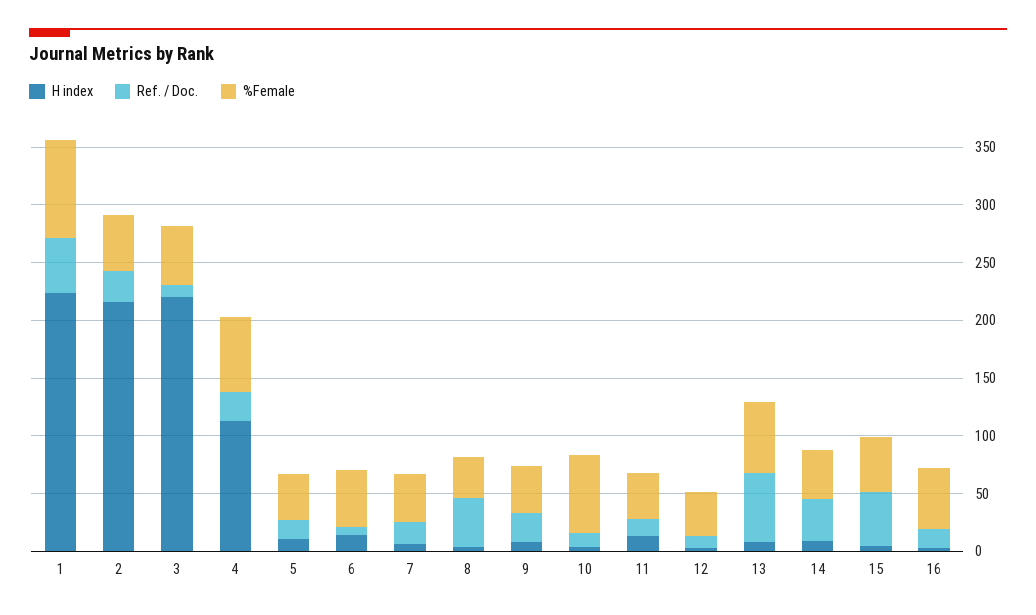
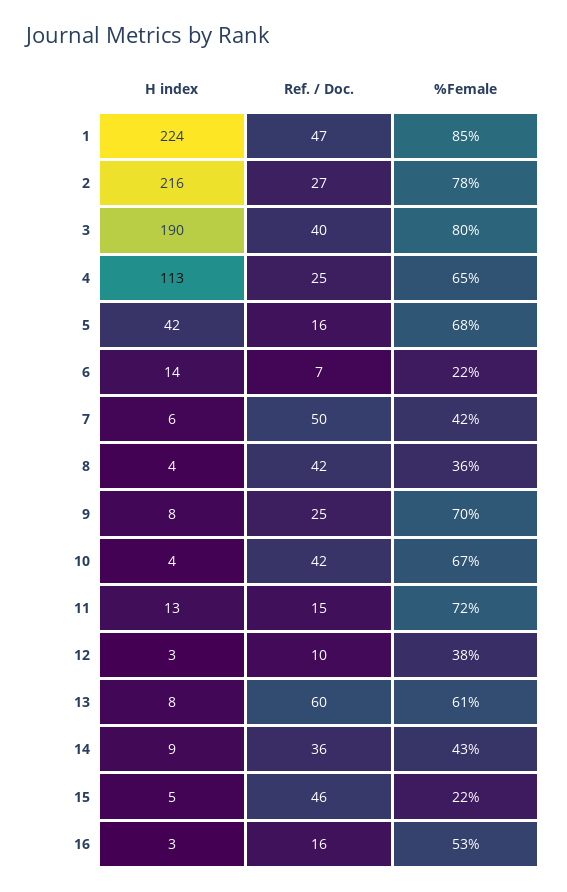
%Female, 2: 50 -> 78
H index, 3: 220 -> 190
Ref. / Doc., 3: 10 -> 40
%Female, 3: 50 -> 80
H index, 5: 10 -> 42
%Female, 5: 40 -> 68
%Female, 6: 50 -> 22
Ref. / Doc., 7: 20 -> 50
%Female, 9: 40 -> 70
Ref. / Doc., 10: 10 -> 42
%Female, 11: 40 -> 72
%Female, 15: 50 -> 22

